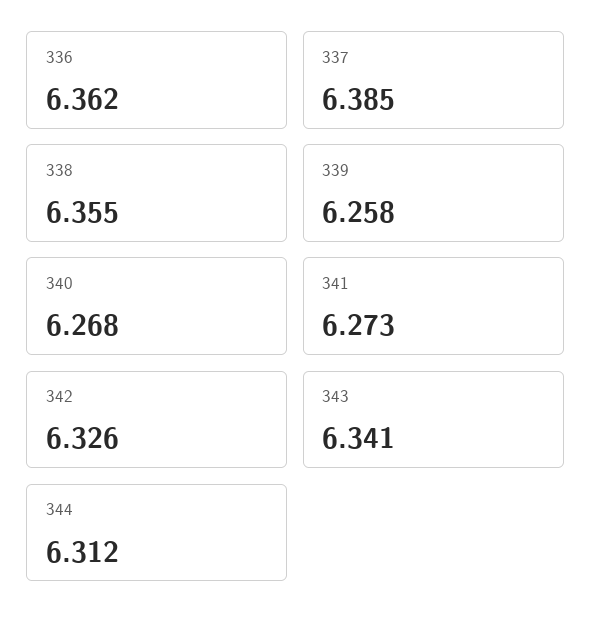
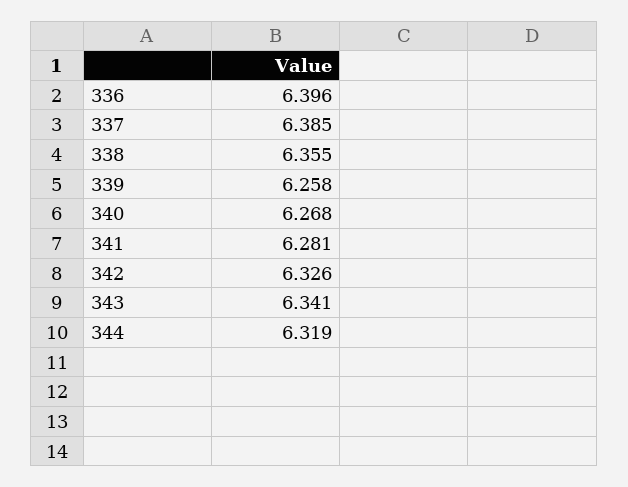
336: 6.362 -> 6.396
341: 6.273 -> 6.281
344: 6.312 -> 6.319

